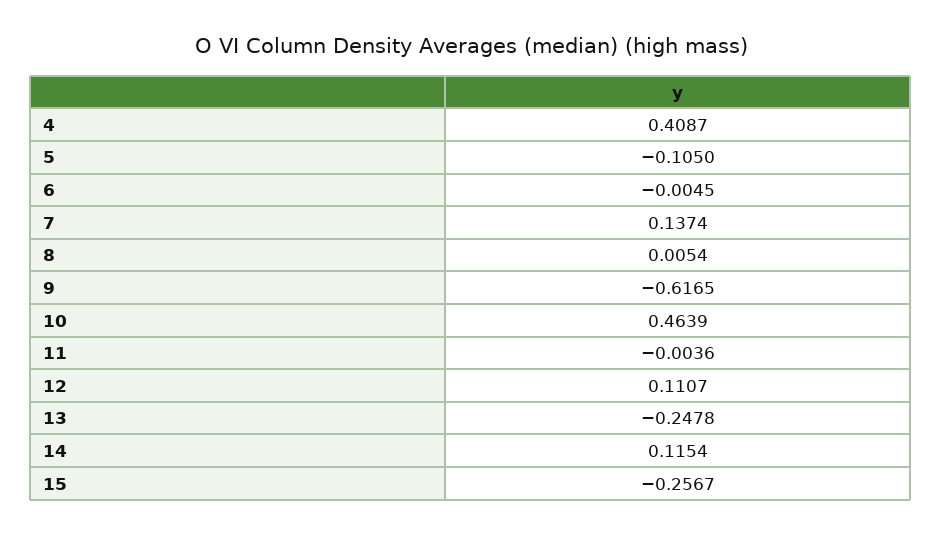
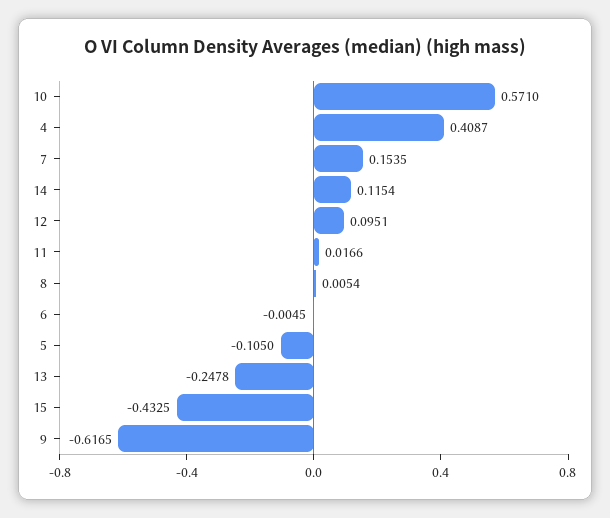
7: 0.1374 -> 0.1535
10: 0.4639 -> 0.571
11: -0.0036 -> 0.0166
12: 0.1107 -> 0.0951
15: -0.2567 -> -0.4325

